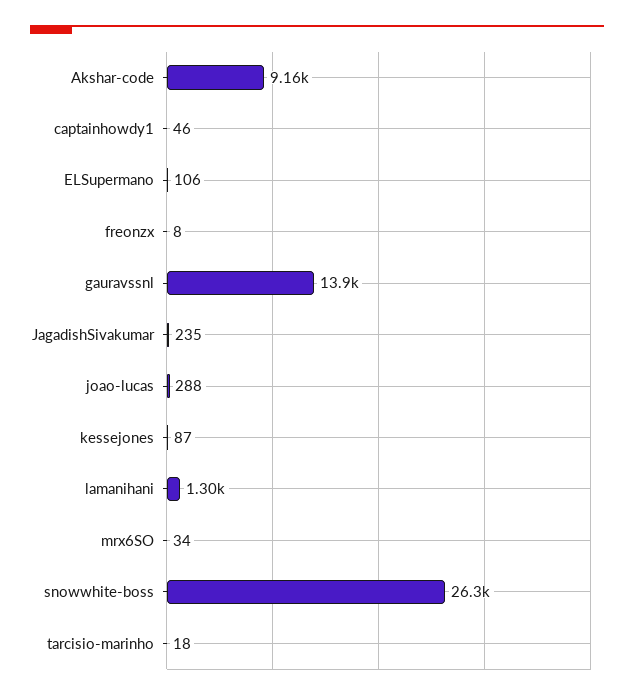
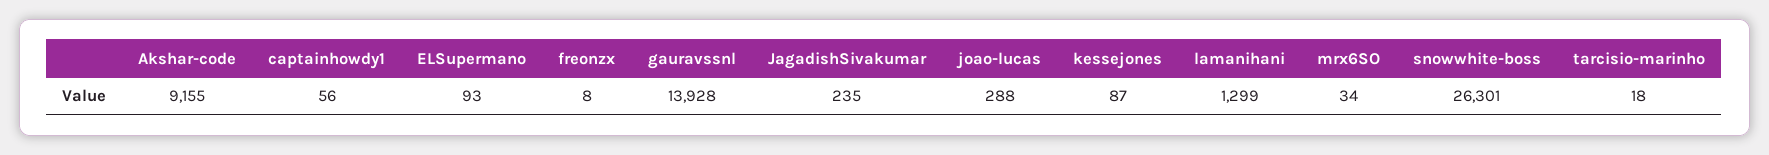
captainhowdy1: 46 -> 56
ELSupermano: 106 -> 93

